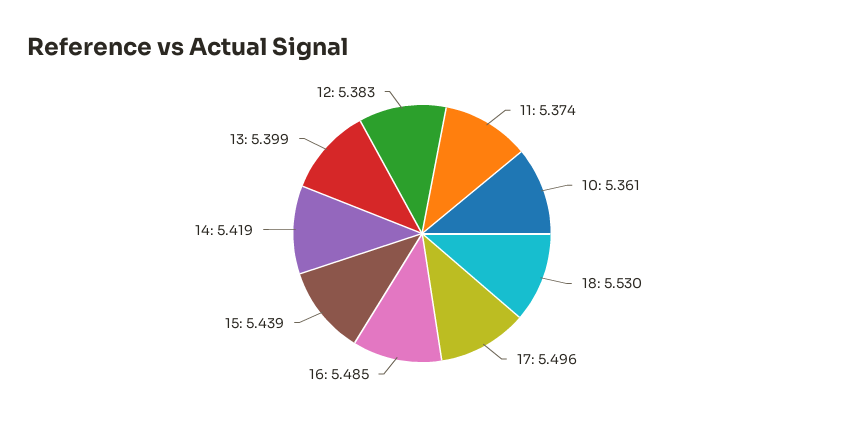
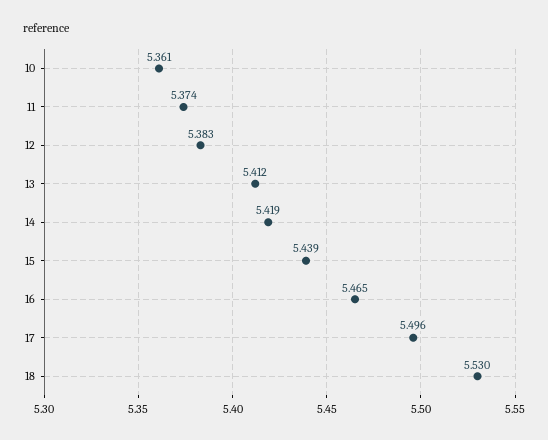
16: 5.485 -> 5.465
13: 5.399 -> 5.412

